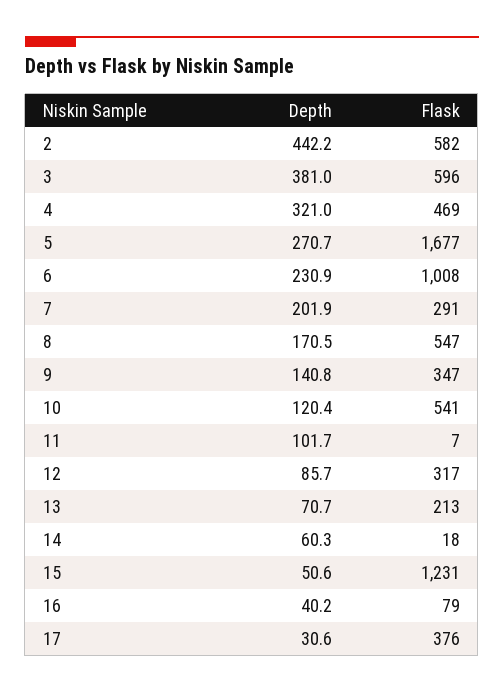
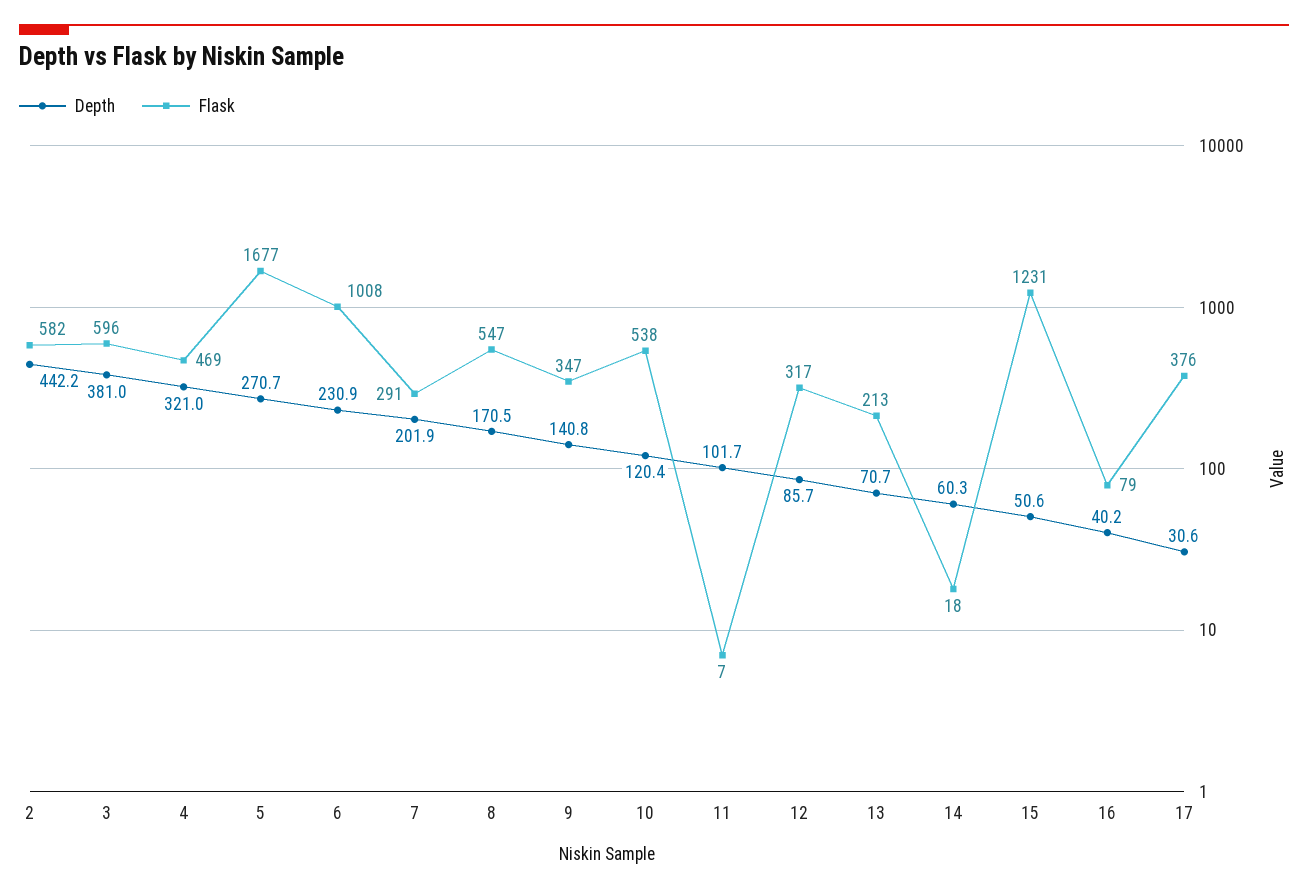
Flask, 10: 541 -> 538

